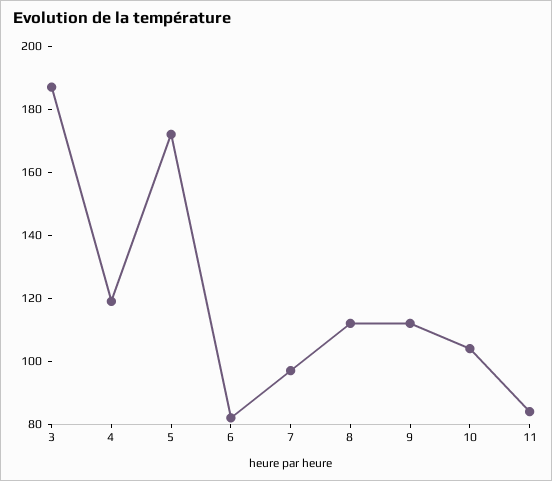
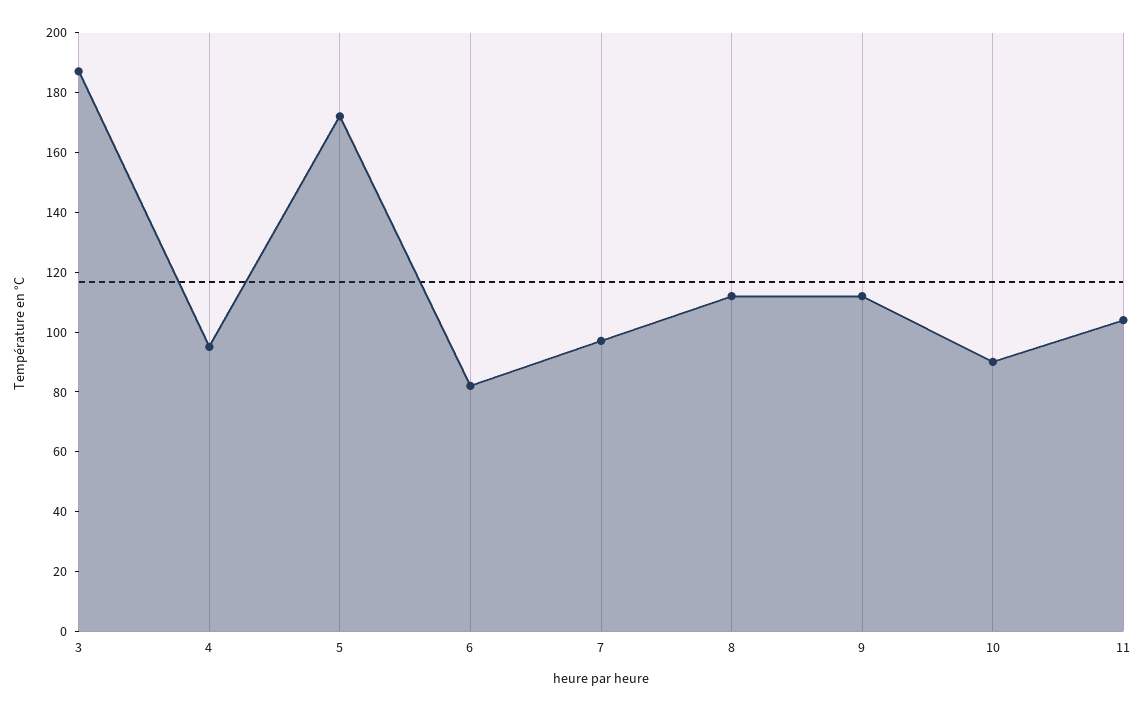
4: 120 -> 95
10: 105 -> 90
11: 85 -> 105

